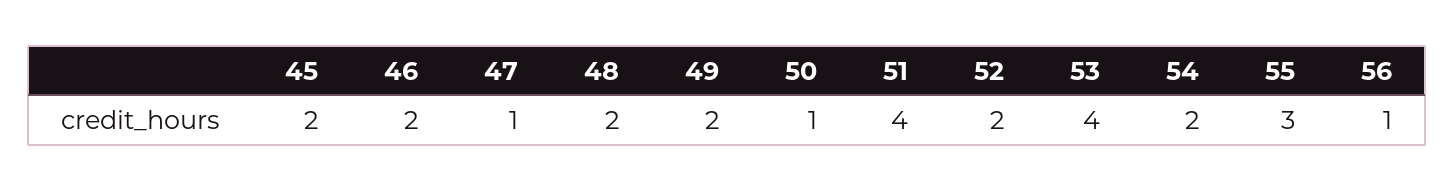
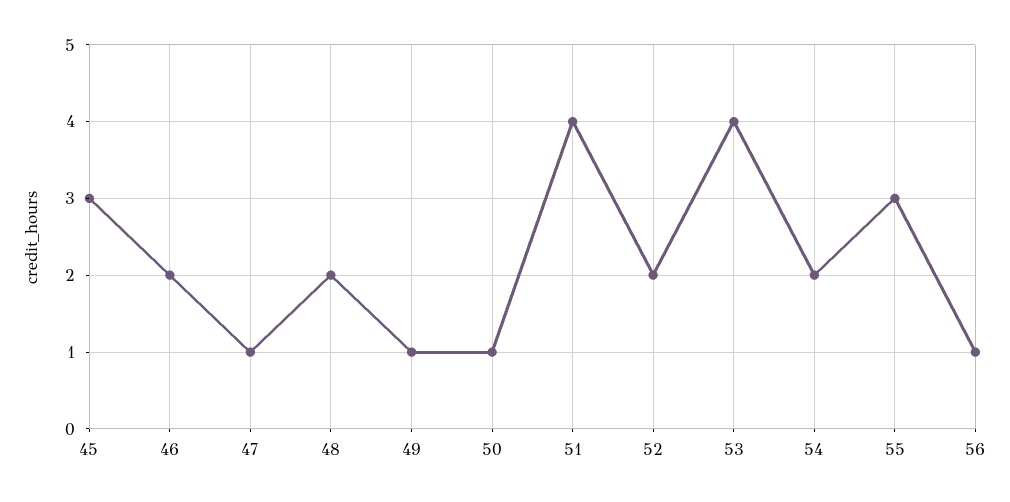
45: 2 -> 3
49: 2 -> 1

